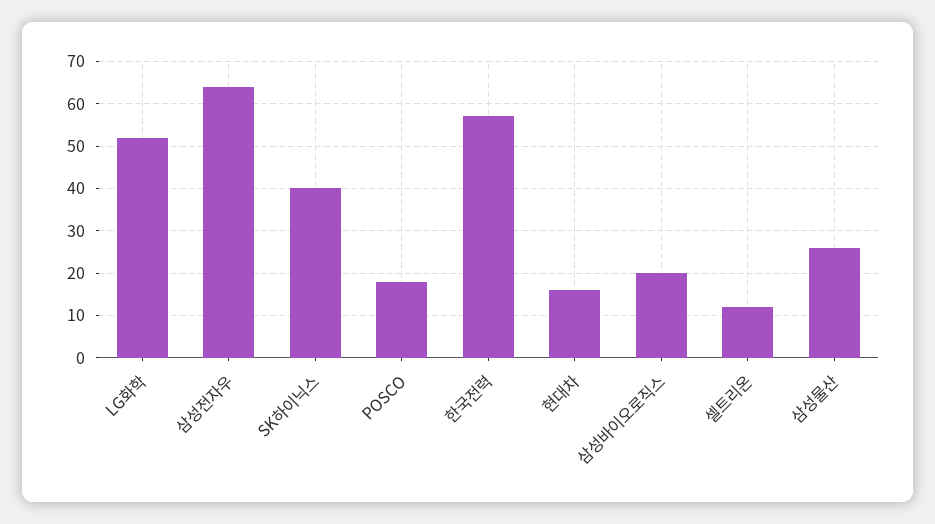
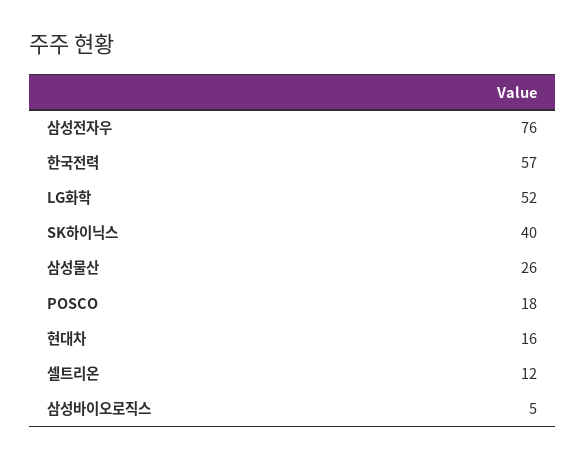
삼성전자우: 65 -> 76
삼성바이오로직스: 20 -> 5

